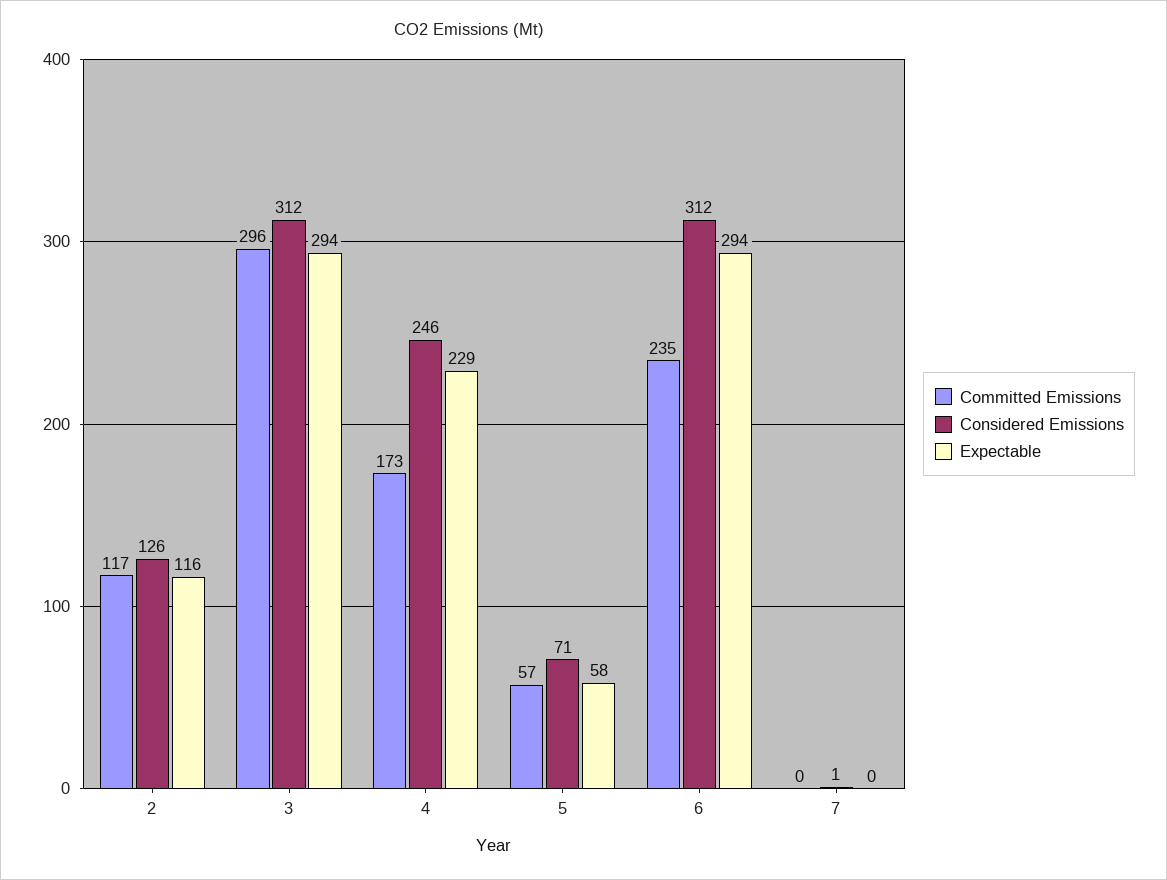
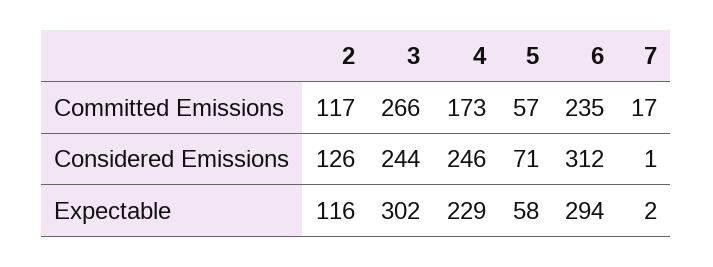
Committed Emissions, 3: 296 -> 266
Considered Emissions, 3: 312 -> 244
Expectable, 3: 294 -> 302
Committed Emissions, 7: 0 -> 17
Expectable, 7: 0 -> 2

